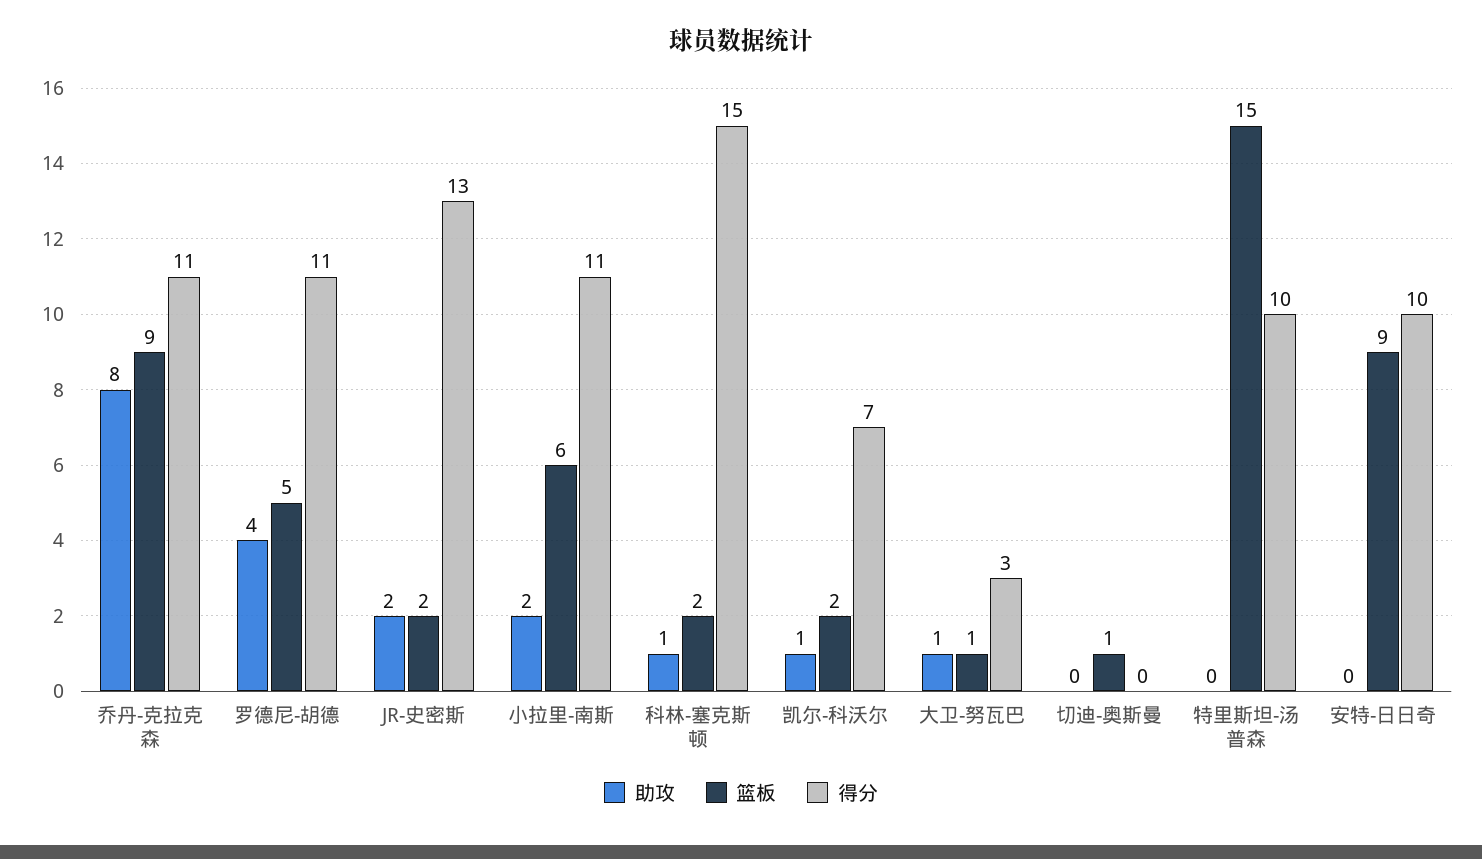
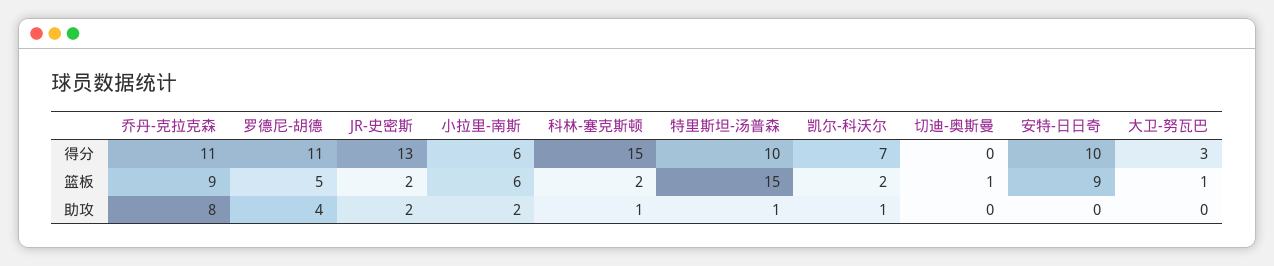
得分, 小拉里-南斯: 11 -> 6
助攻, 大卫-努瓦巴: 1 -> 0
助攻, 特里斯坦-汤普森: 0 -> 1

